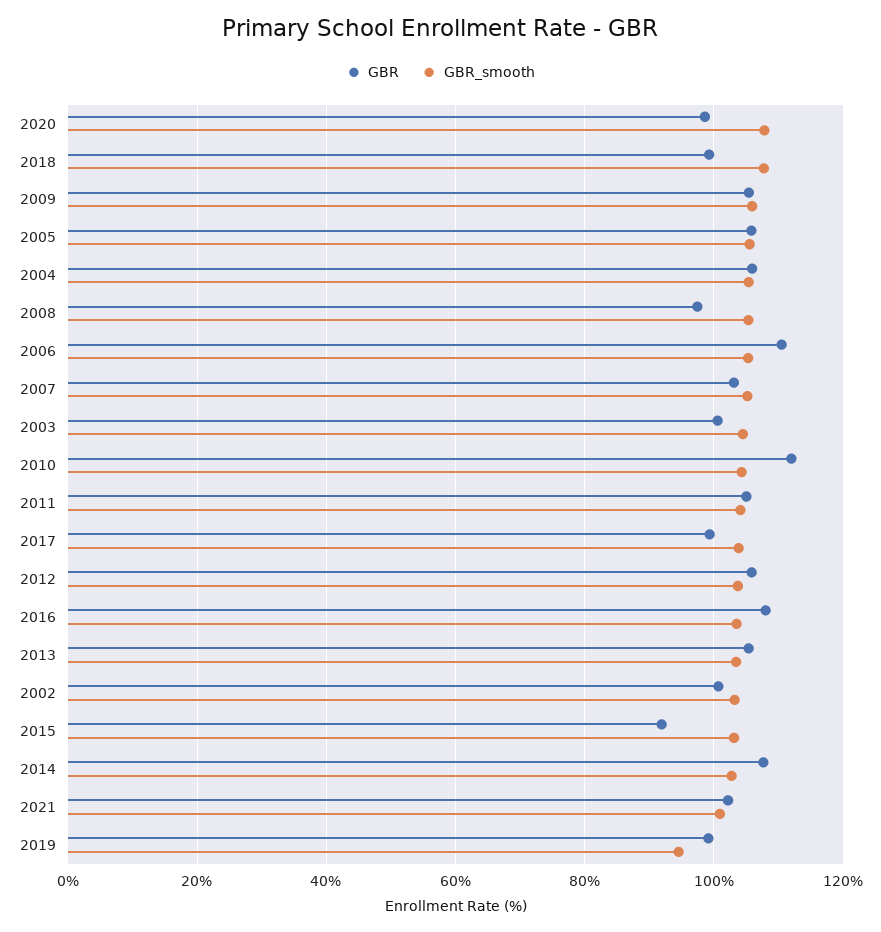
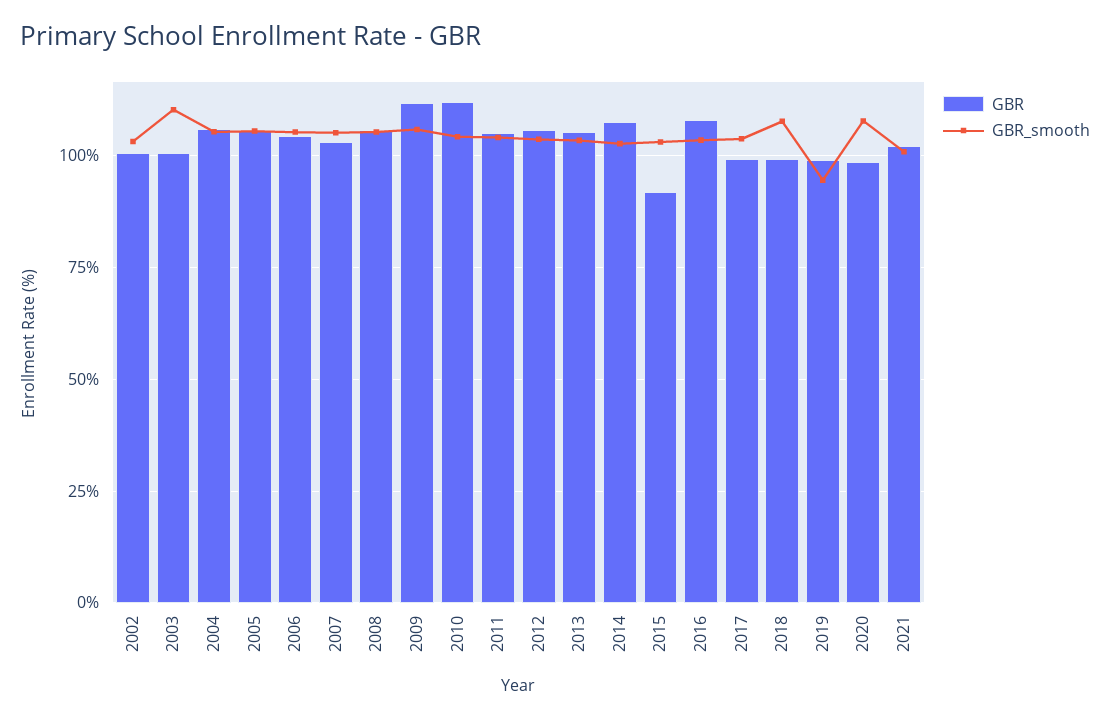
GBR, 2009: 106 -> 112.5
GBR, 2008: 98 -> 105
GBR, 2006: 110 -> 105
GBR_smooth, 2003: 104 -> 110

